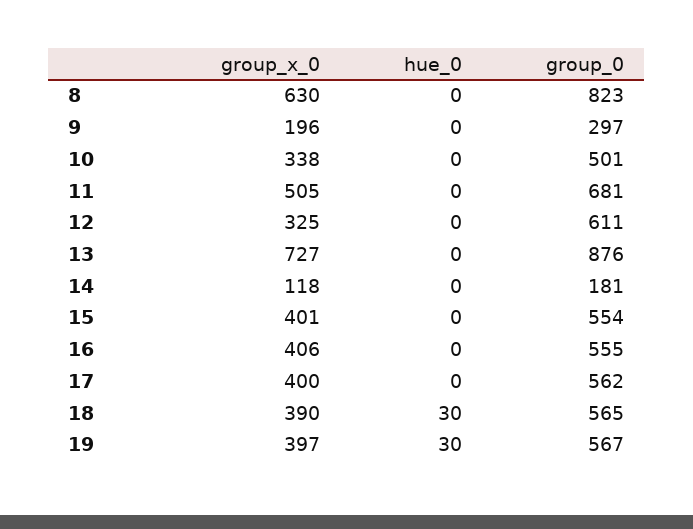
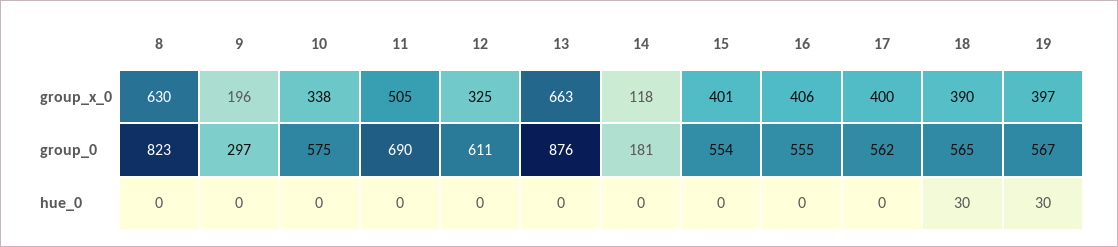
group_0, 10: 501 -> 575
group_0, 11: 681 -> 690
group_x_0, 13: 727 -> 663

